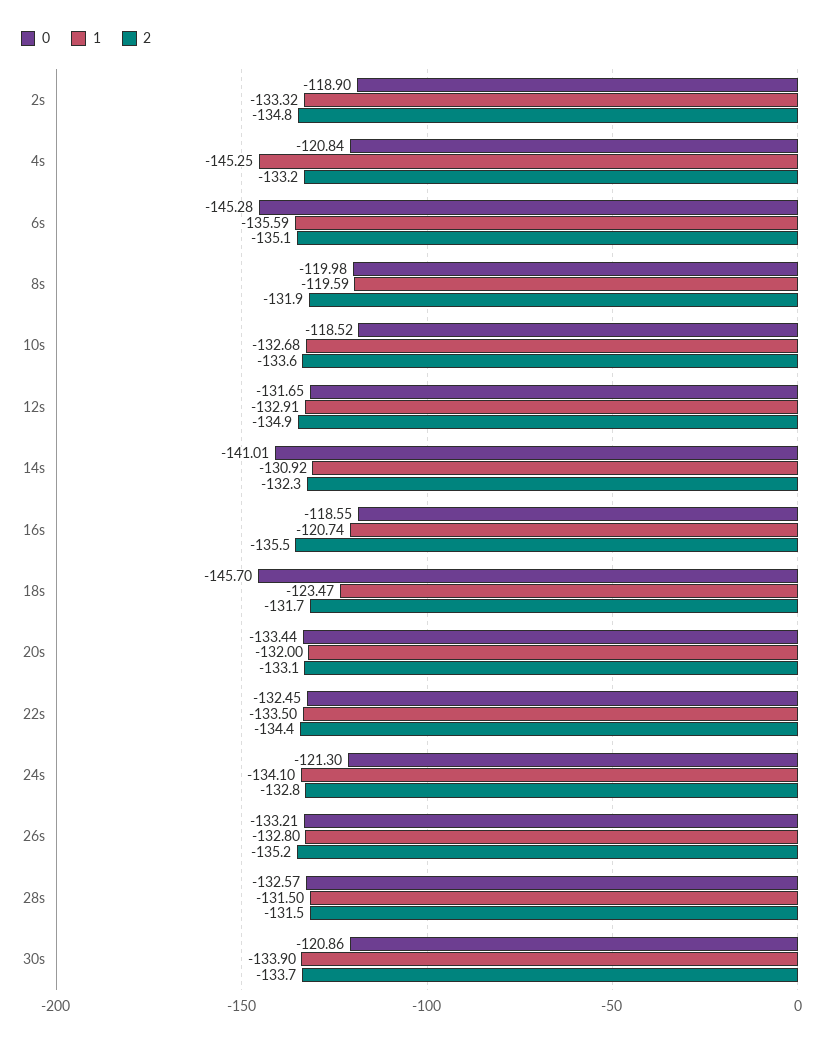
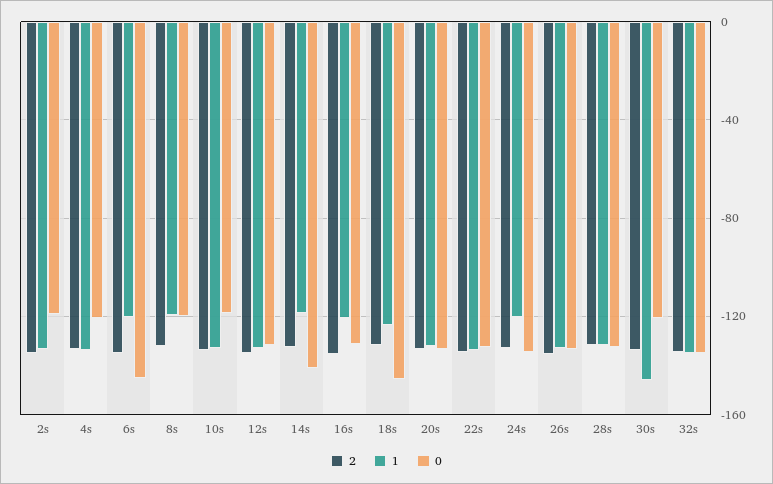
1, 4s: -145.25 -> -135
1, 6s: -135.59 -> -120
1, 14s: -130.92 -> -120
0, 16s: -118.55 -> -130
0, 24s: -121.3 -> -135
1, 24s: -134.1 -> -120
1, 30s: -133.9 -> -145
2, 32s: none -> -135
1, 32s: none -> -135
0, 32s: none -> -135

